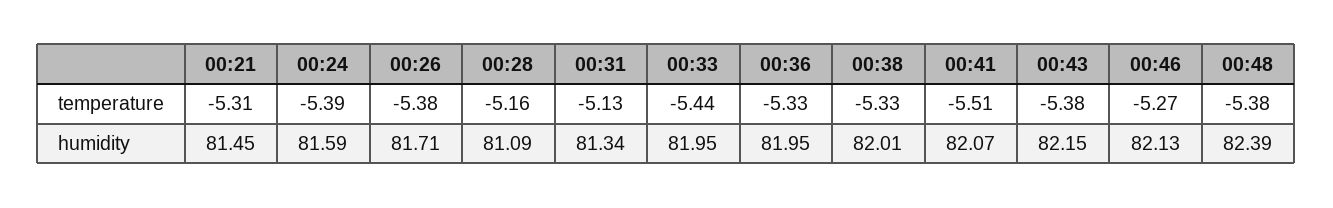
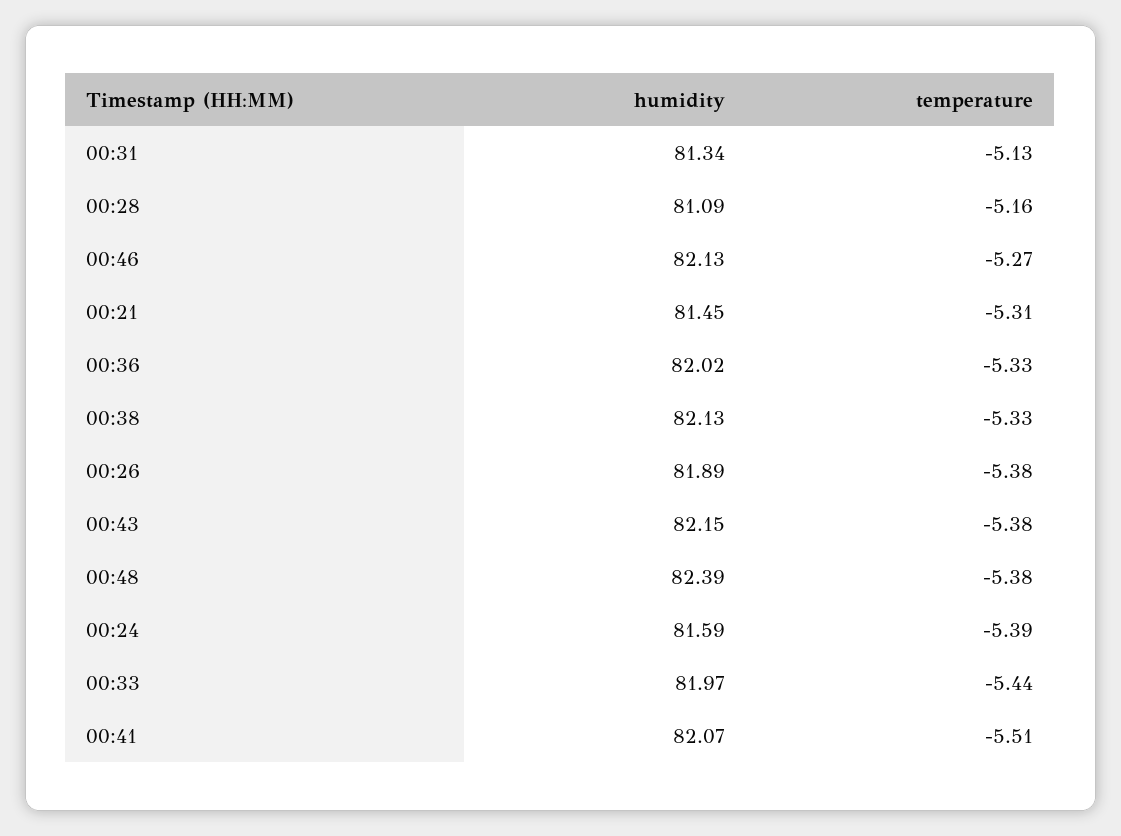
00:26, humidity: 81.71 -> 81.89
00:33, humidity: 81.95 -> 81.97
00:36, humidity: 81.95 -> 82.02
00:38, humidity: 82.01 -> 82.13

